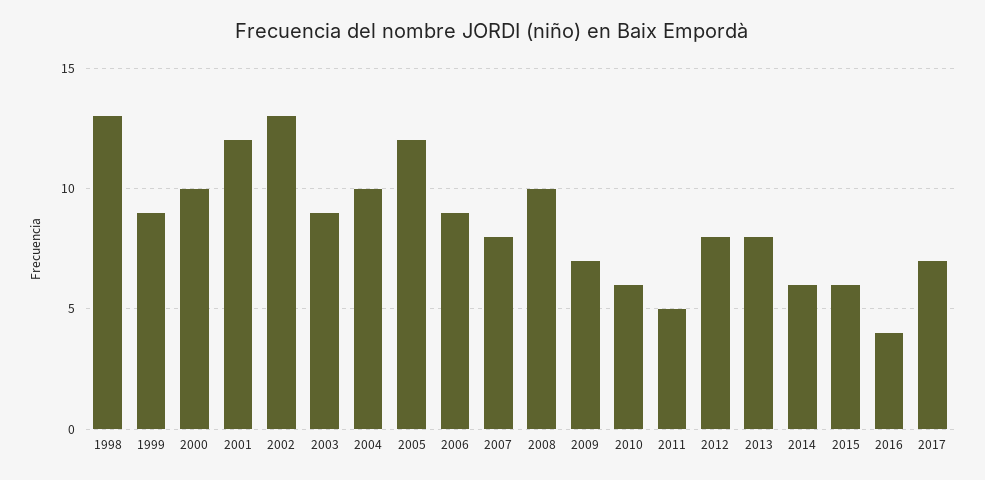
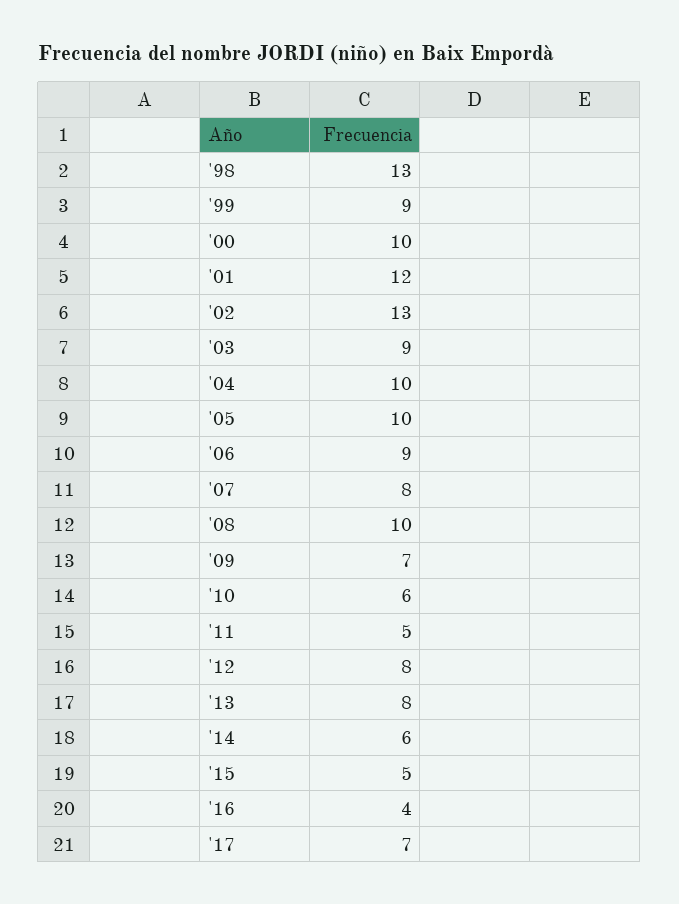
2005: 12 -> 10
2015: 6 -> 5

